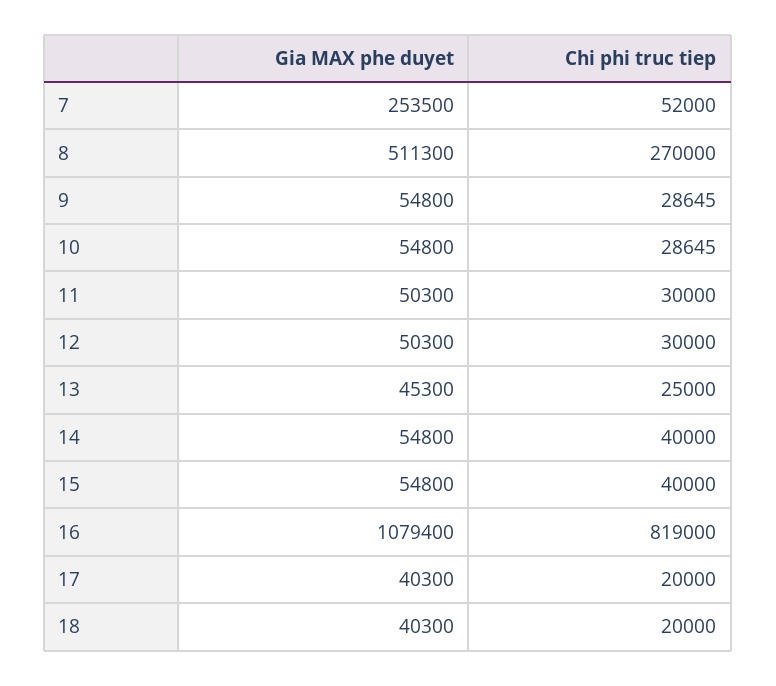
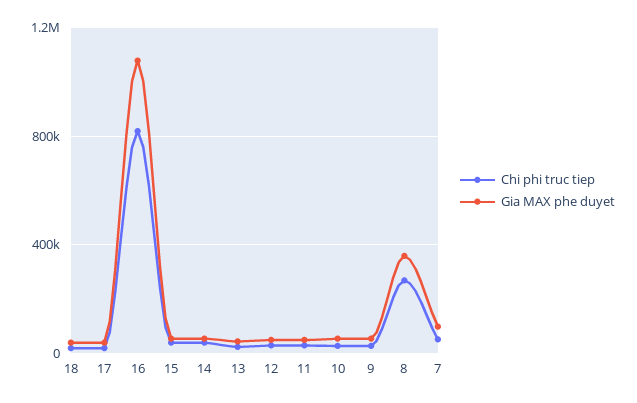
Gia MAX phe duyet, 7: 253500 -> 100000
Gia MAX phe duyet, 8: 511300 -> 350000

